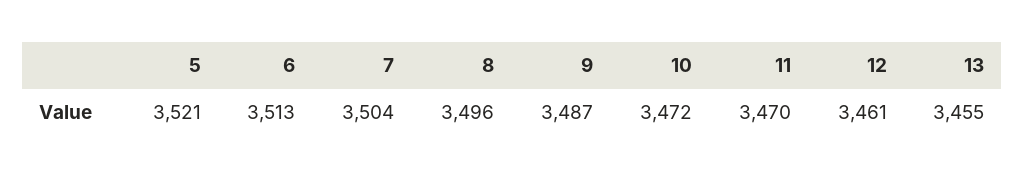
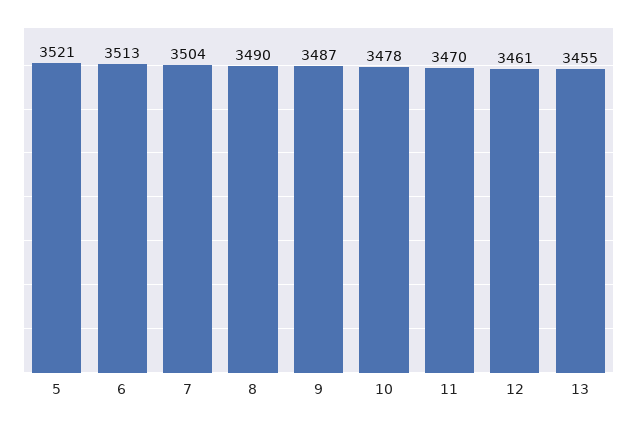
8: 3496 -> 3490
10: 3472 -> 3478

